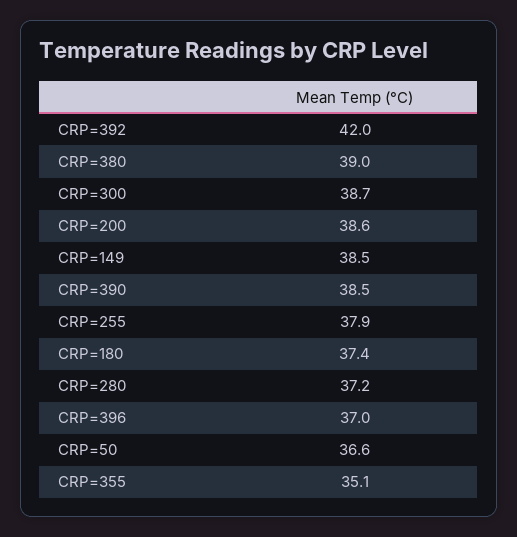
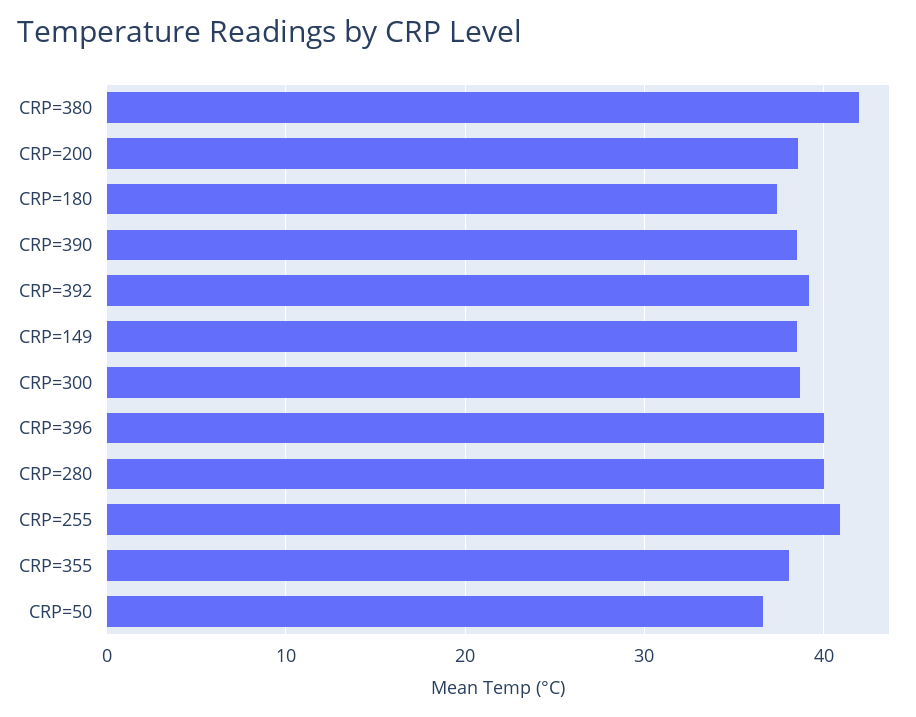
CRP=392: 42 -> 39
CRP=380: 39 -> 42
CRP=255: 37.9 -> 41
CRP=280: 37.2 -> 40
CRP=396: 37 -> 40
CRP=355: 35.1 -> 38

